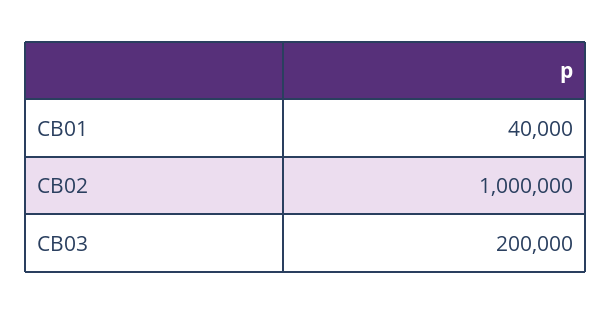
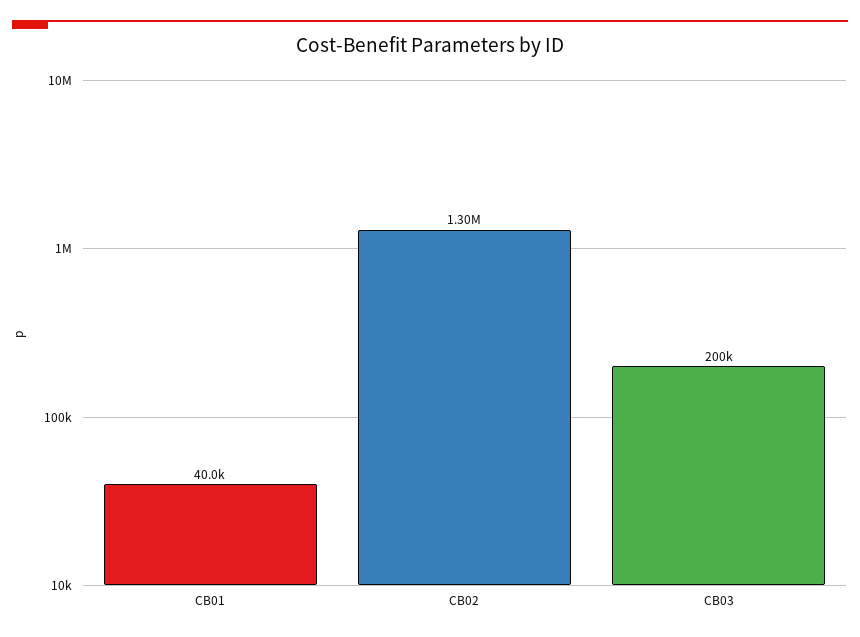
CB02: 1000000 -> 1300000

